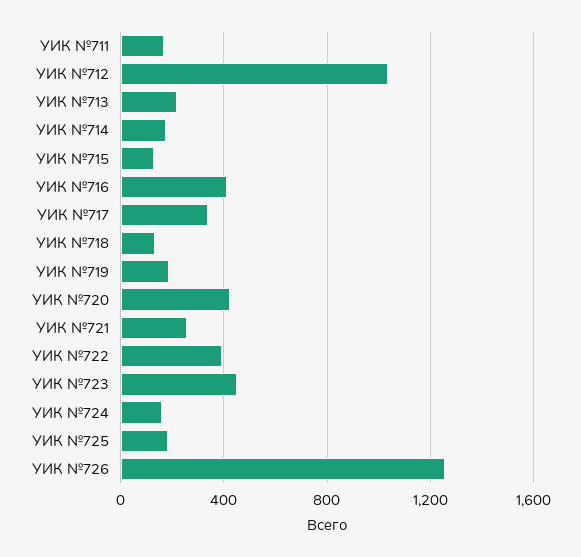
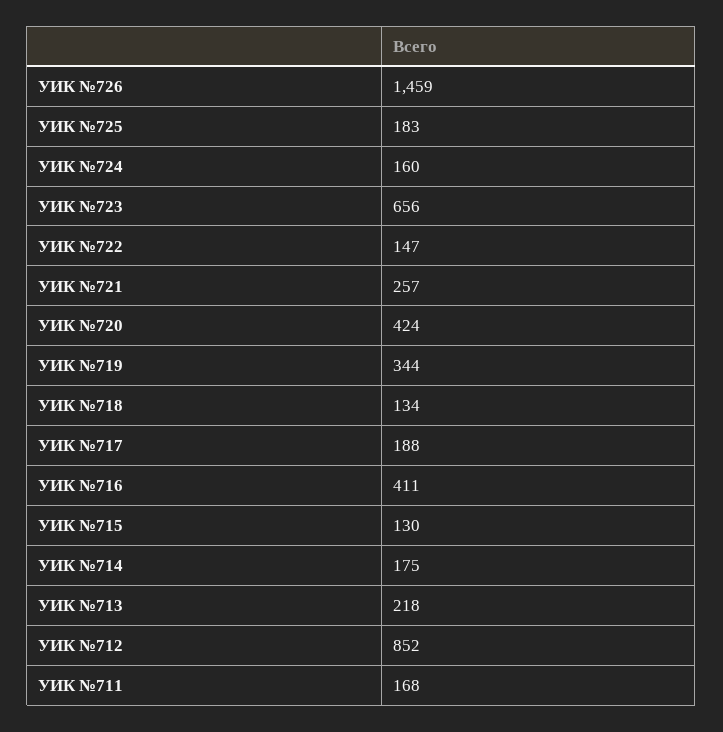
УИК №712: 1050 -> 852
УИК №717: 350 -> 188
УИК №719: 200 -> 344
УИК №722: 400 -> 147
УИК №723: 450 -> 656
УИК №726: 1250 -> 1459

